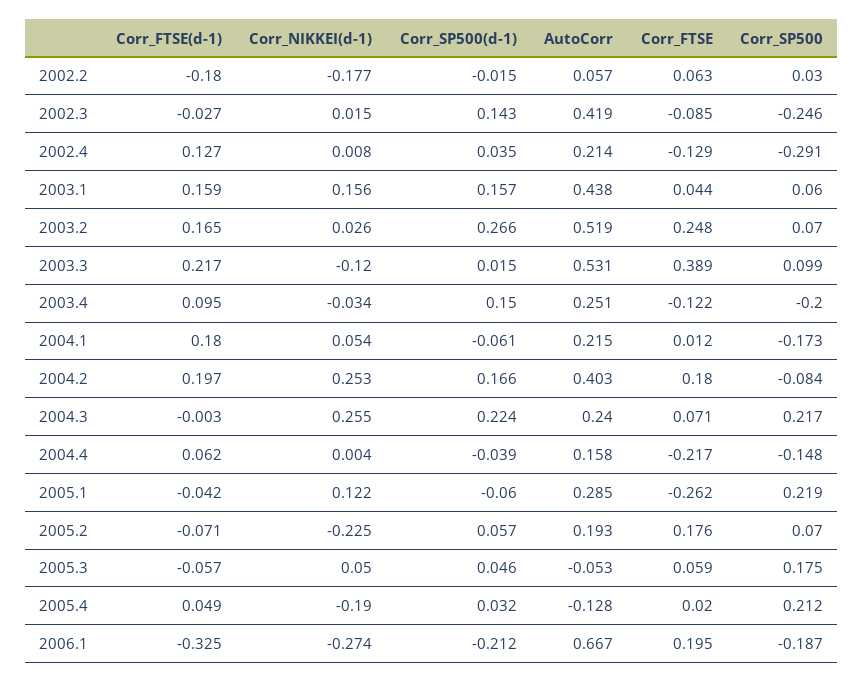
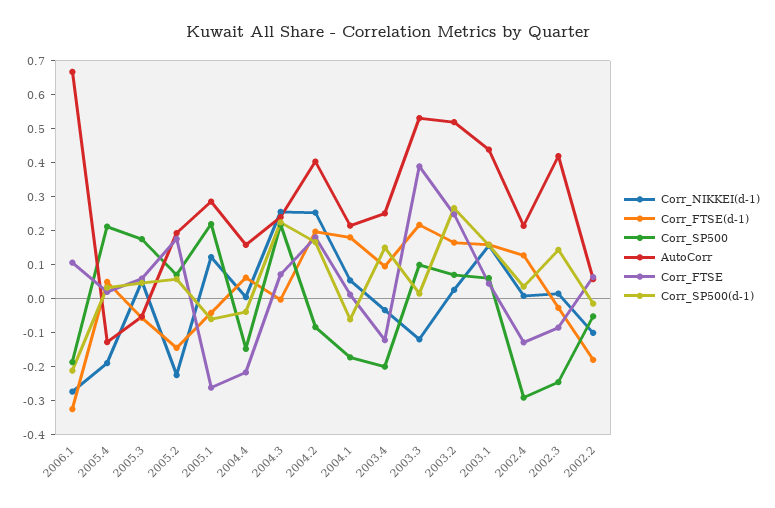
Corr_NIKKEI(d-1), 2002.2: -0.177 -> -0.1
Corr_SP500, 2002.2: 0.03 -> -0.05
Corr_FTSE(d-1), 2005.2: -0.071 -> -0.15
Corr_FTSE, 2006.1: 0.195 -> 0.1

